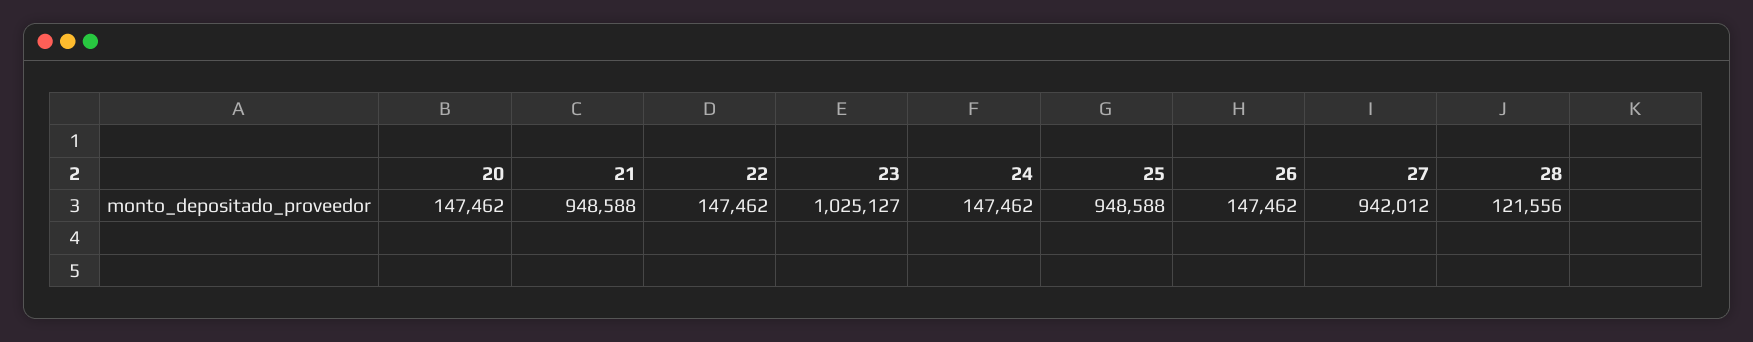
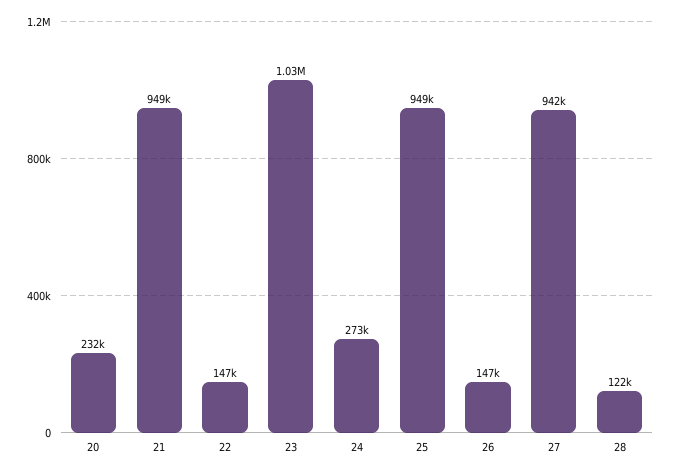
20: 147462 -> 232000
24: 147462 -> 273000

